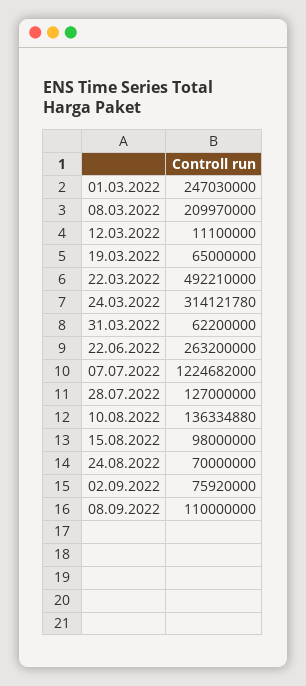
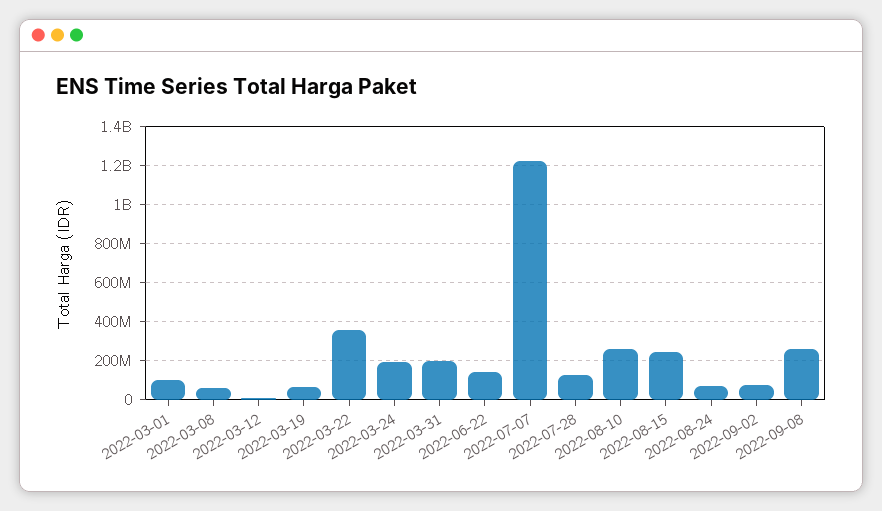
01.03.2022: 247030000 -> 100000000
08.03.2022: 209970000 -> 50000000
22.03.2022: 492210000 -> 350000000
24.03.2022: 314121780 -> 200000000
31.03.2022: 62200000 -> 200000000
22.06.2022: 263200000 -> 150000000
10.08.2022: 136334880 -> 250000000
15.08.2022: 98000000 -> 250000000
08.09.2022: 110000000 -> 250000000

